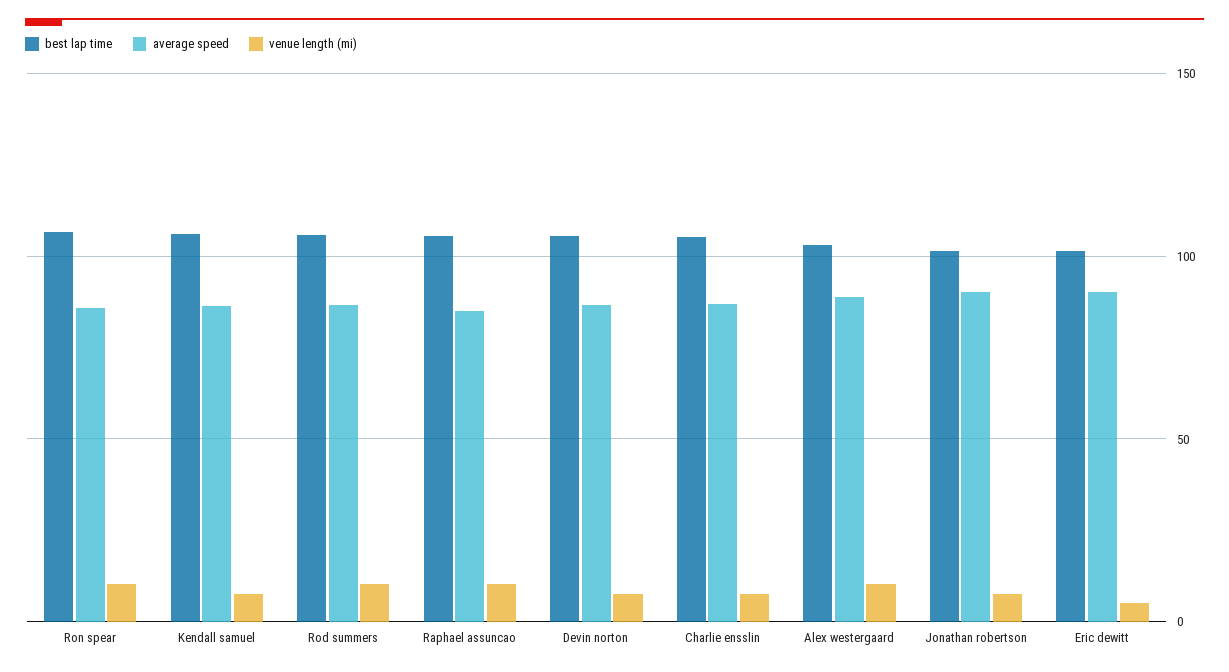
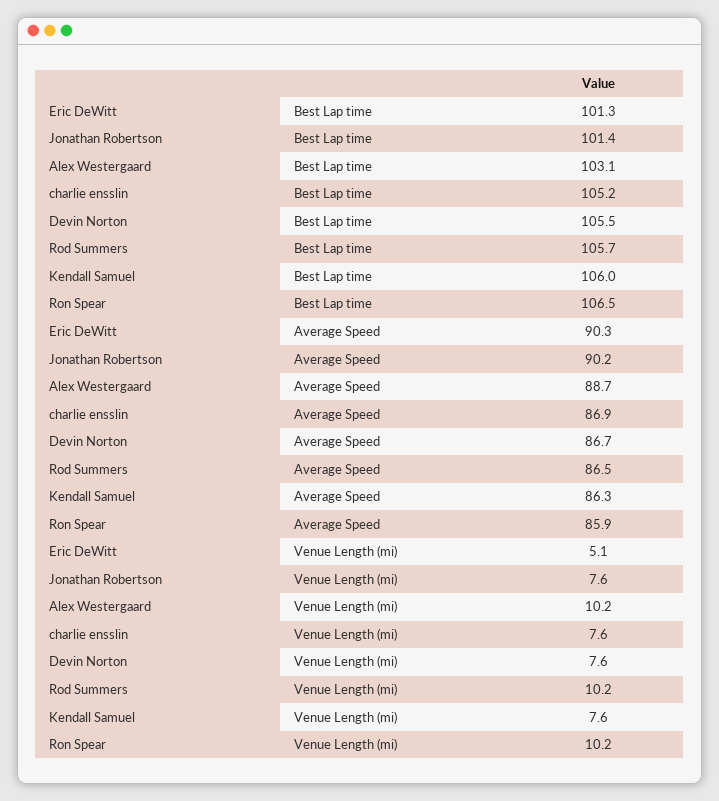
best lap time, Raphael assuncao: 105 -> none
average speed, Raphael assuncao: 85 -> none
venue length (mi), Raphael assuncao: 10 -> none

